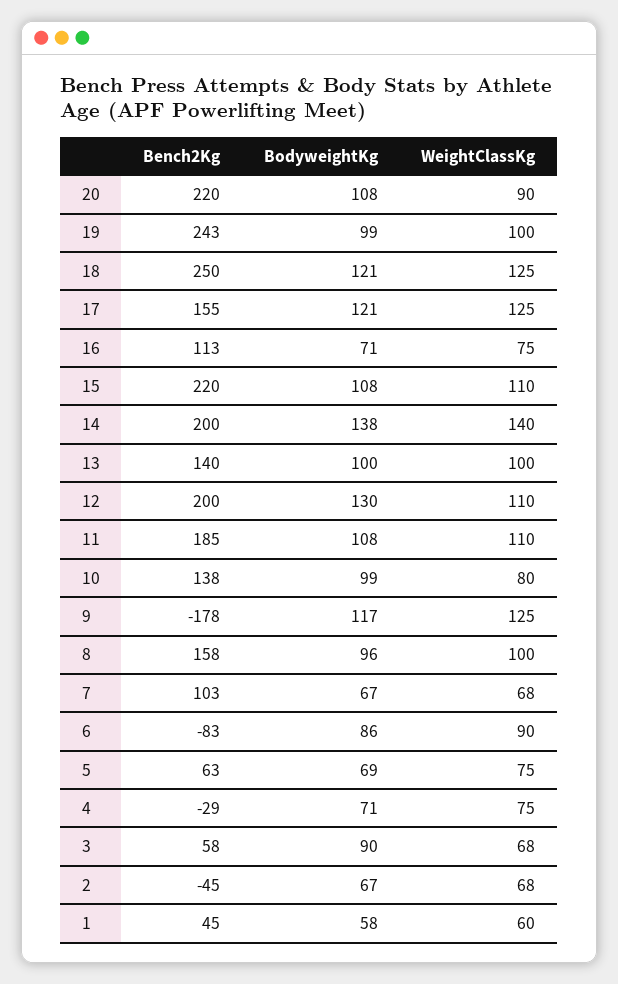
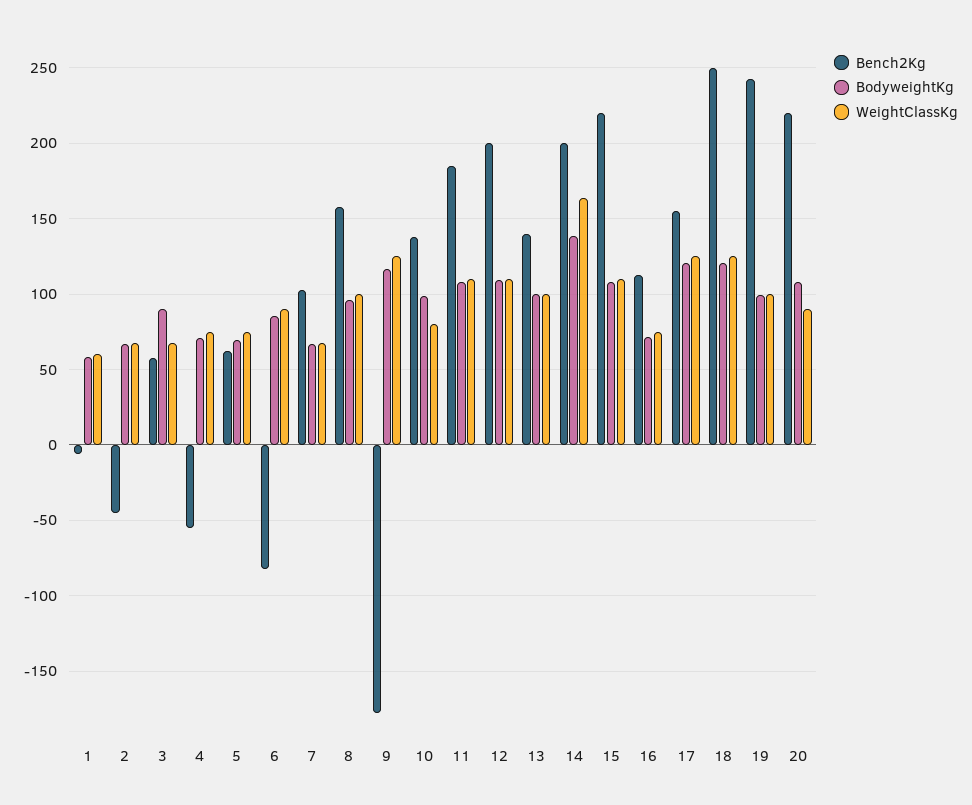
WeightClassKg, 14: 140 -> 165
BodyweightKg, 12: 130 -> 110
Bench2Kg, 4: -29 -> -55
Bench2Kg, 1: 45 -> -5

